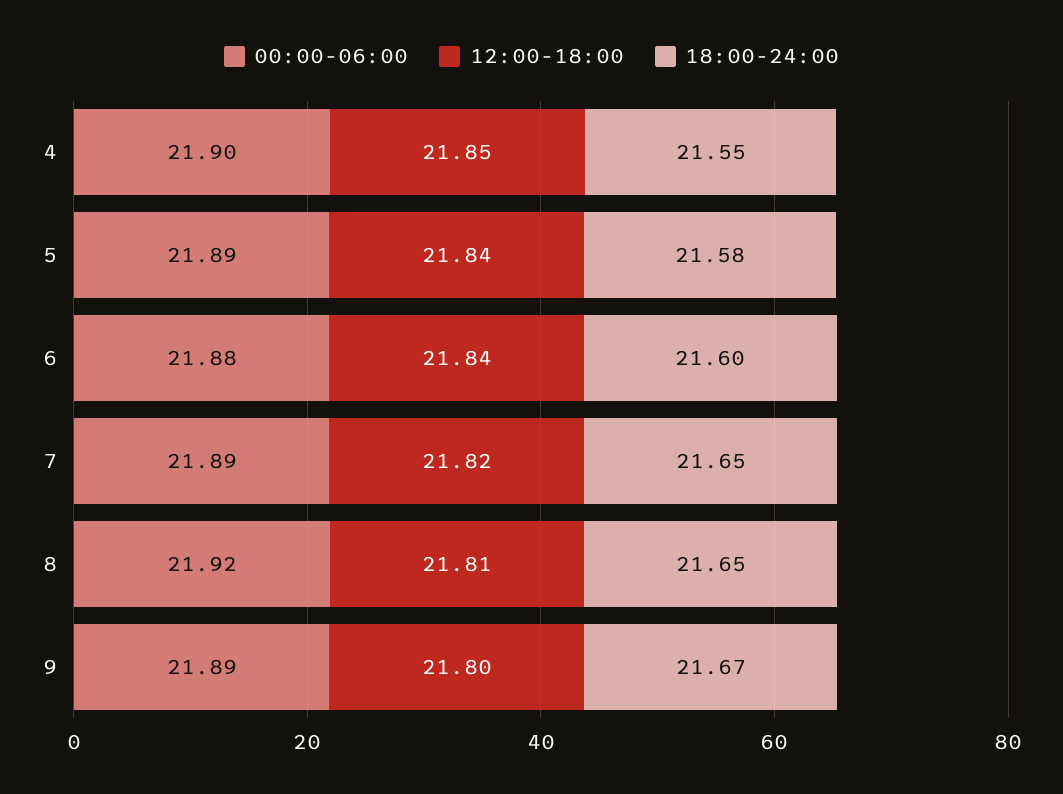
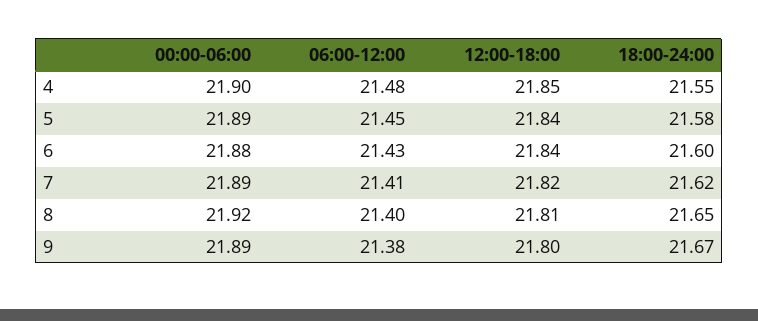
18:00-24:00, 7: 21.65 -> 21.62
06:00-12:00, 4: none -> 21.48
06:00-12:00, 5: none -> 21.45
06:00-12:00, 6: none -> 21.43
06:00-12:00, 7: none -> 21.41
06:00-12:00, 8: none -> 21.4
06:00-12:00, 9: none -> 21.38

